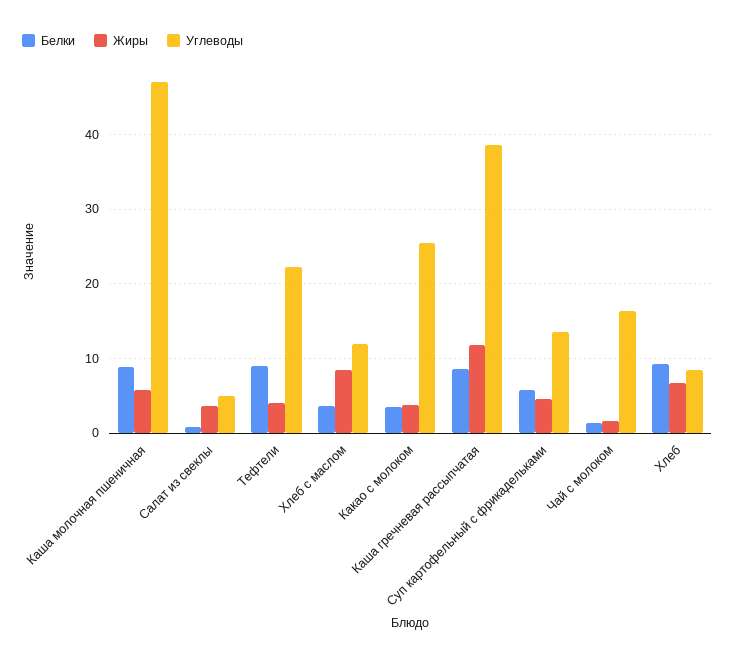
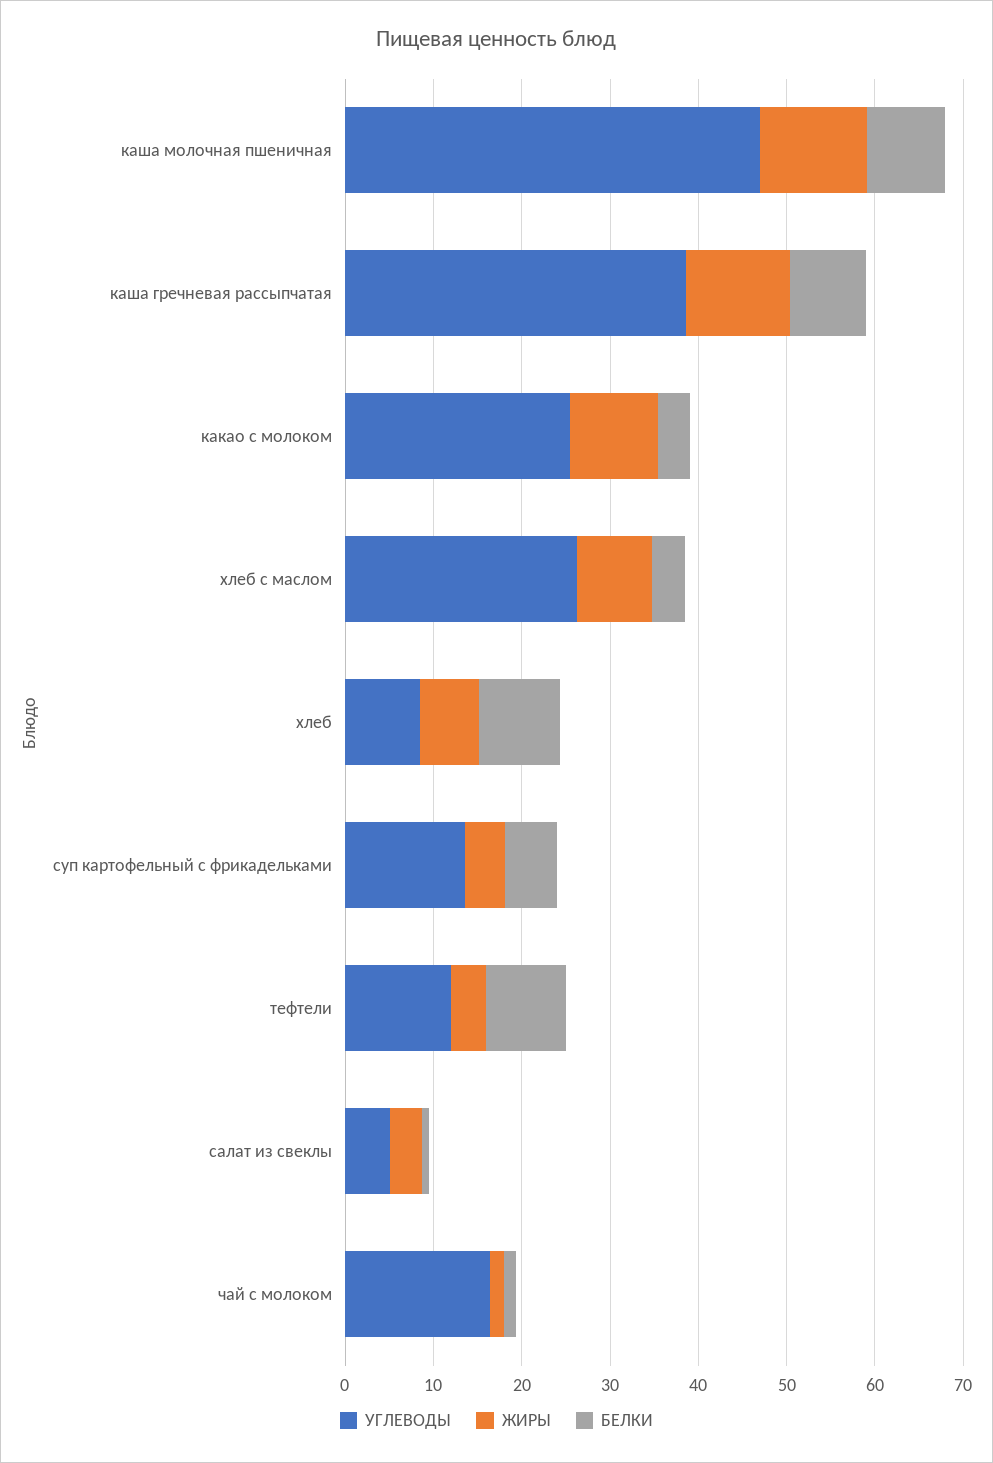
Жиры, Каша молочная пшеничная: 6 -> 12
Углеводы, Тефтели: 22 -> 12
Углеводы, Хлеб с маслом: 12 -> 26
Жиры, Какао с молоком: 4 -> 10

